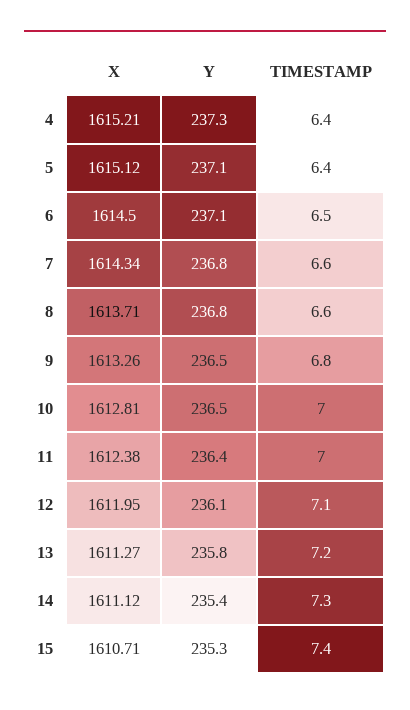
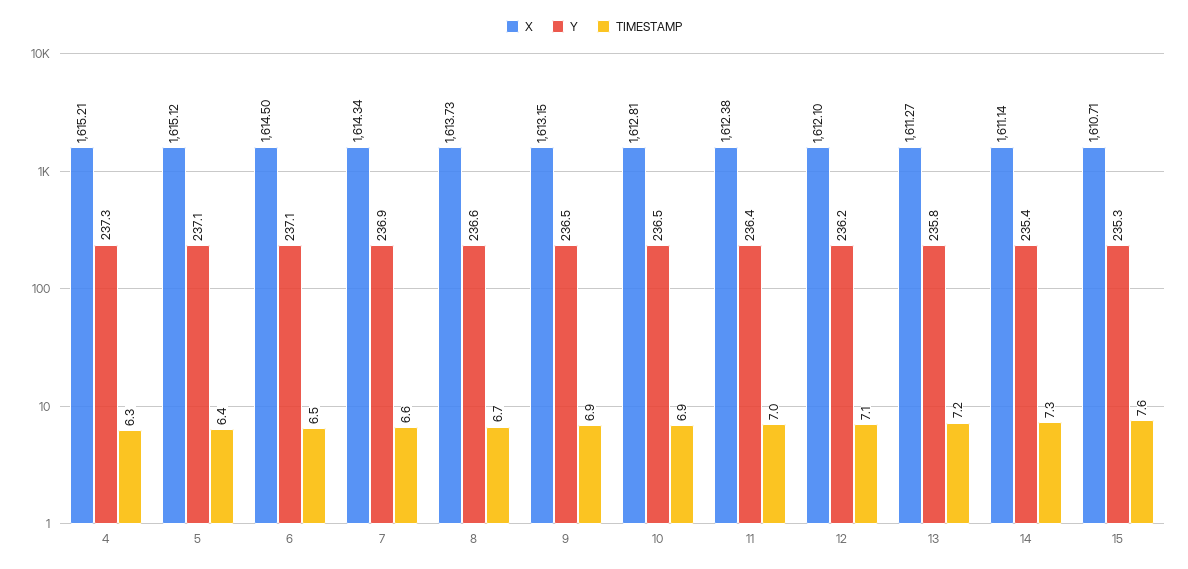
TIMESTAMP, 4: 6.4 -> 6.3
Y, 7: 236.8 -> 236.9
X, 8: 1613.71 -> 1613.73
Y, 8: 236.8 -> 236.6
TIMESTAMP, 8: 6.6 -> 6.7
X, 9: 1613.26 -> 1613.15
TIMESTAMP, 9: 6.8 -> 6.9
TIMESTAMP, 10: 7 -> 6.9
X, 12: 1611.95 -> 1612.1
Y, 12: 236.1 -> 236.2
X, 14: 1611.12 -> 1611.14
TIMESTAMP, 15: 7.4 -> 7.6

